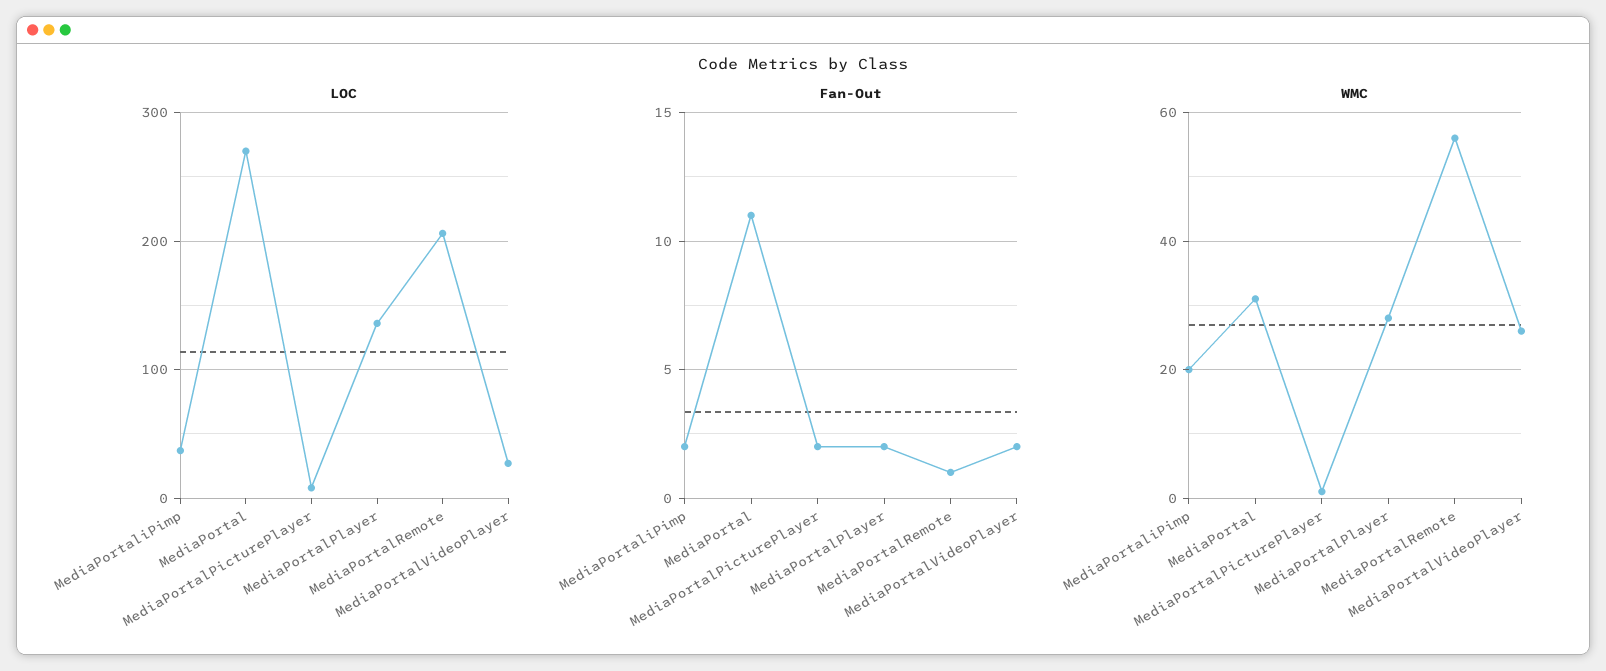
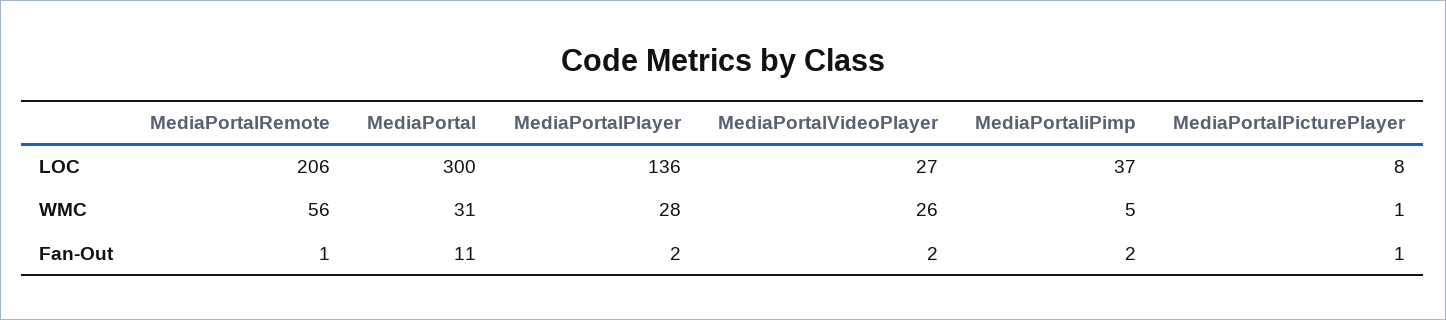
LOC, MediaPortal: 270 -> 300
Fan-Out, MediaPortalPicturePlayer: 2 -> 1
WMC, MediaPortaliPimp: 20 -> 5

